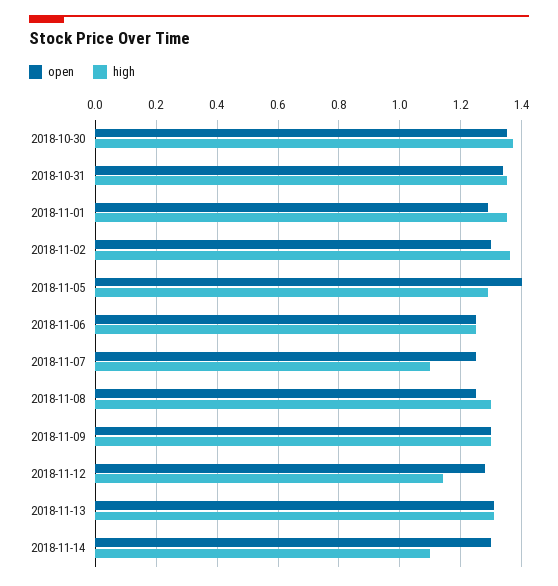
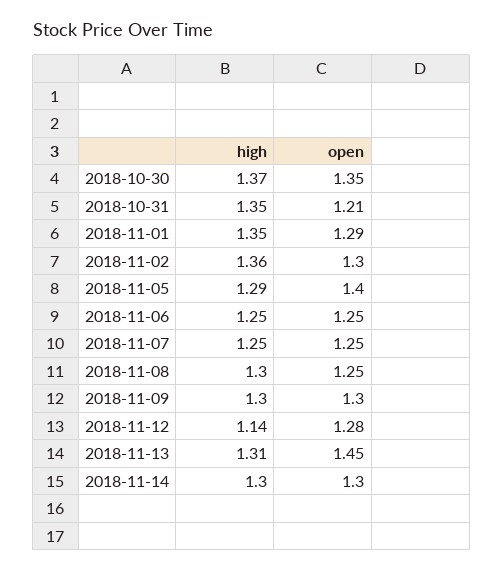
open, 2018-10-31: 1.35 -> 1.21
high, 2018-11-07: 1.1 -> 1.25
open, 2018-11-13: 1.3 -> 1.45
high, 2018-11-14: 1.1 -> 1.3

